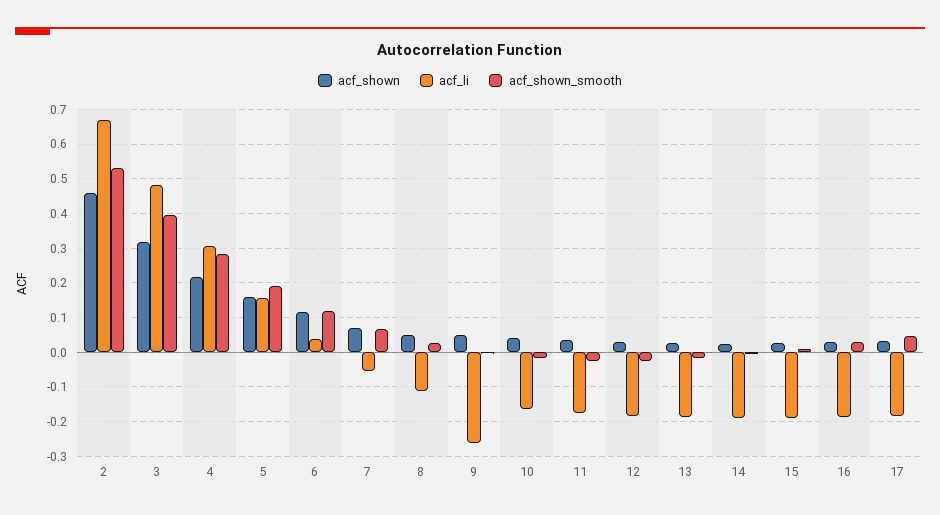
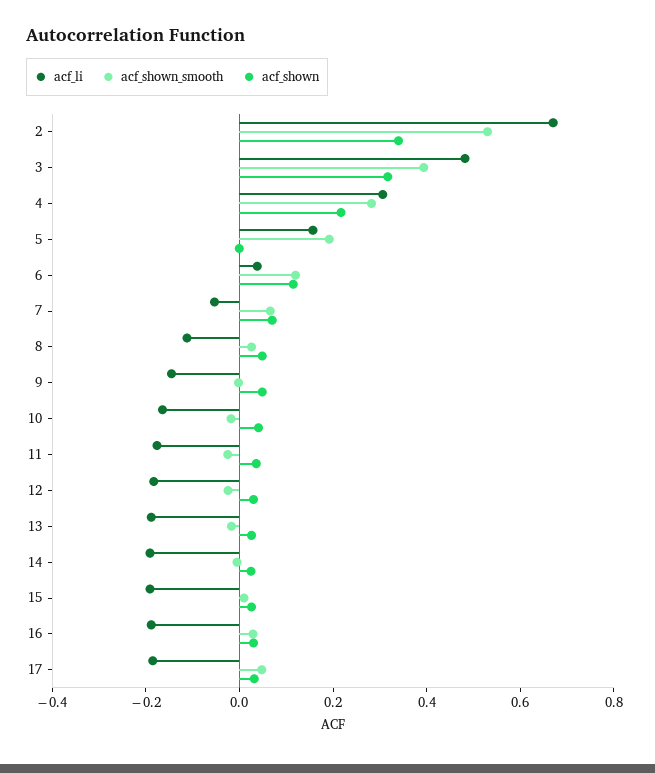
acf_shown, 2: 0.46 -> 0.35
acf_shown, 5: 0.16 -> 0
acf_li, 9: -0.26 -> -0.15

